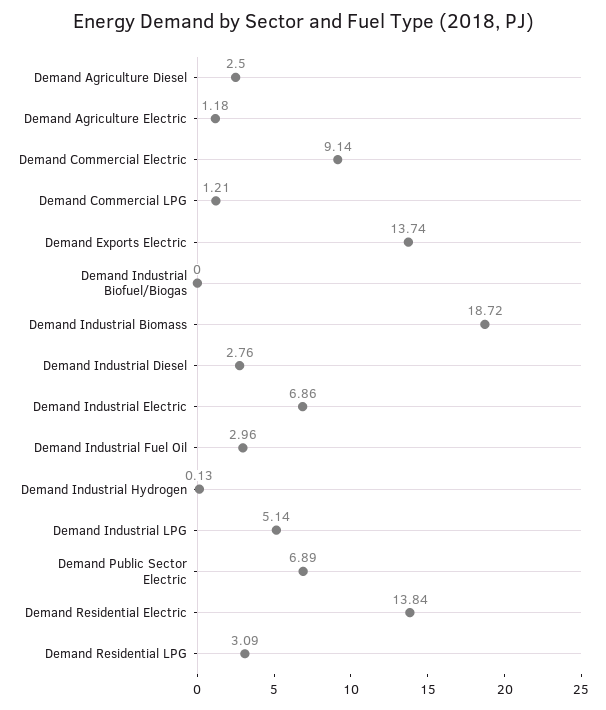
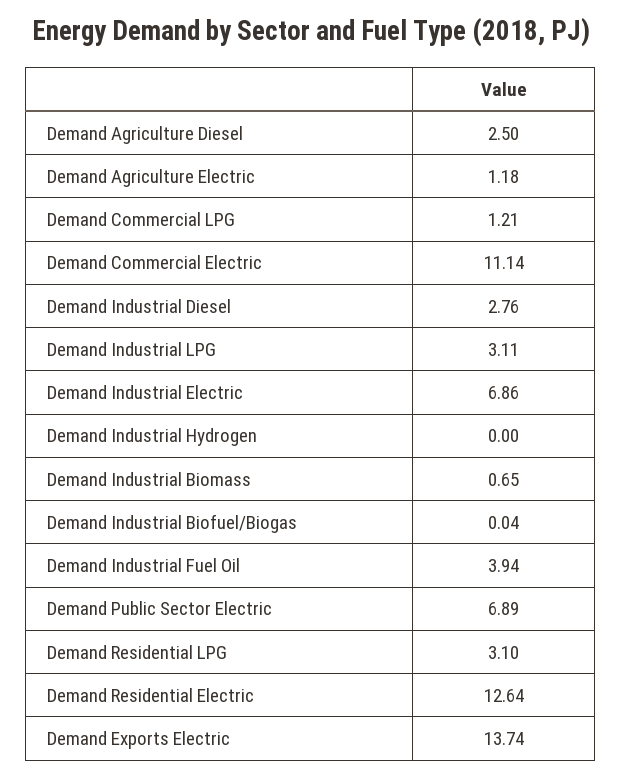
Demand Commercial Electric: 9.14 -> 11.14
Demand Industrial Biofuel/Biogas: 0 -> 0.04
Demand Industrial Biomass: 18.72 -> 0.65
Demand Industrial Fuel Oil: 2.96 -> 3.94
Demand Industrial Hydrogen: 0.13 -> 0
Demand Industrial LPG: 5.14 -> 3.11
Demand Residential Electric: 13.84 -> 12.64
Demand Residential LPG: 3.09 -> 3.1

